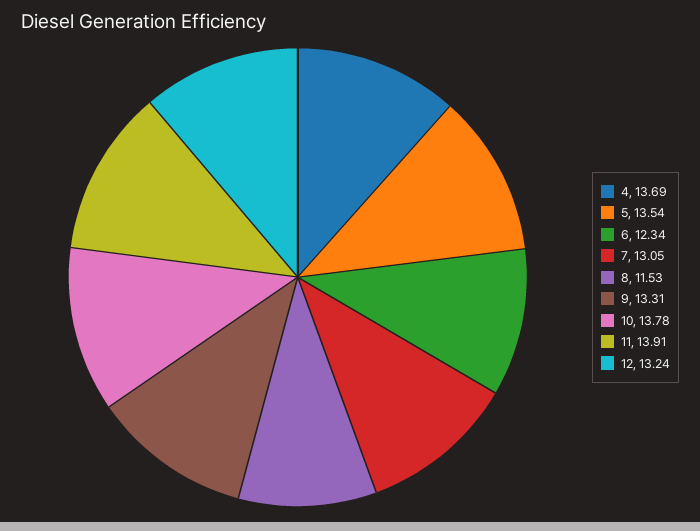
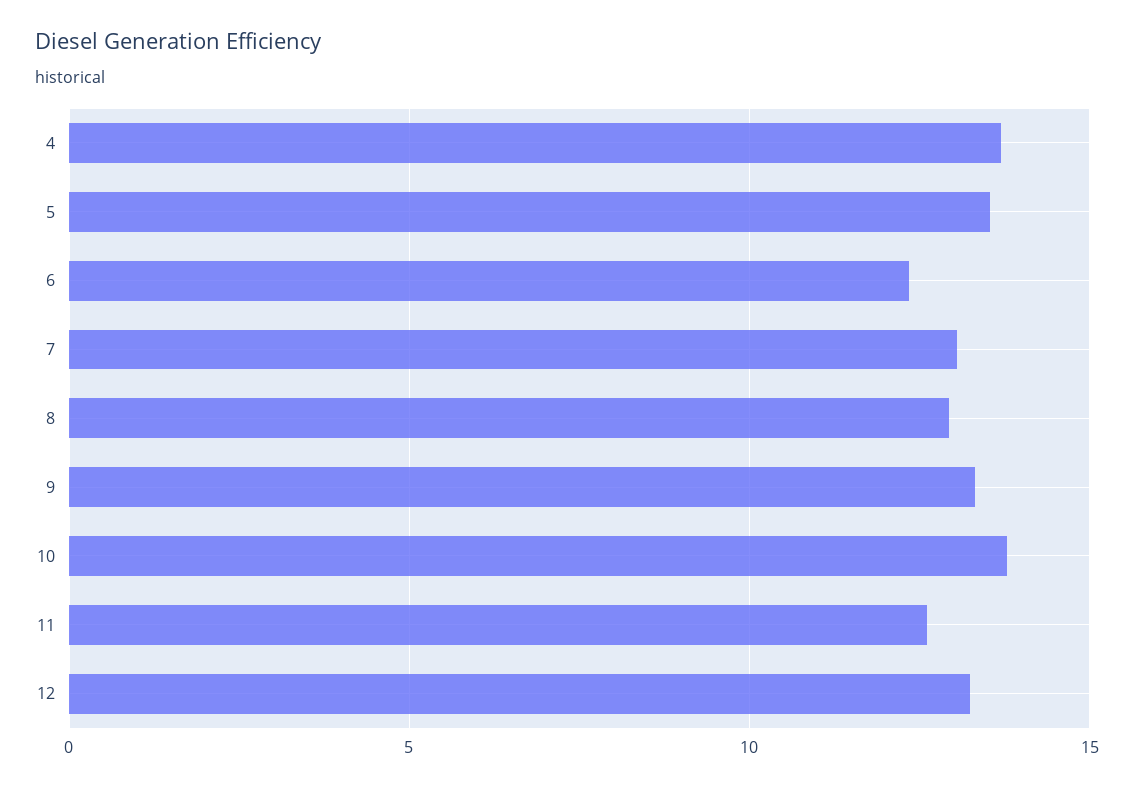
8: 11.53 -> 13
11: 13.91 -> 12.5

